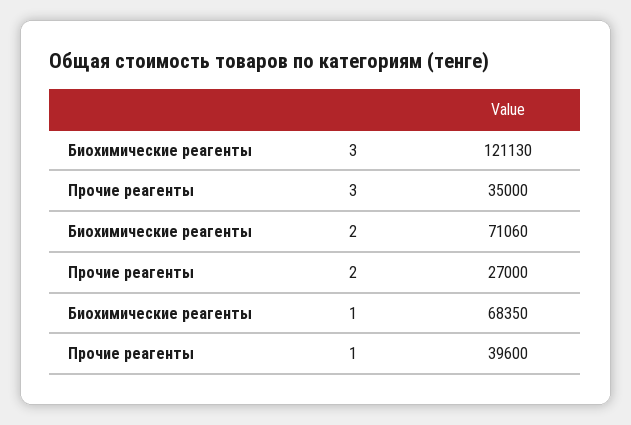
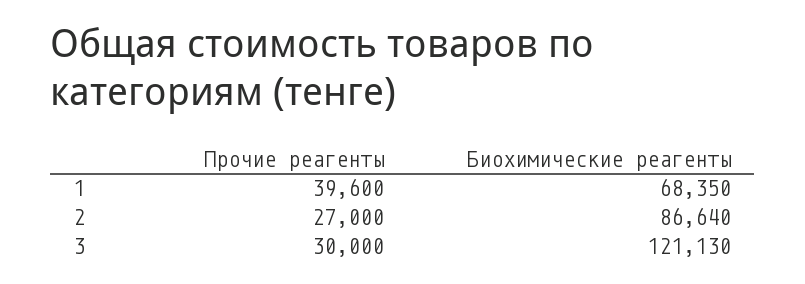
Прочие реагенты, 3: 35000 -> 30000
Биохимические реагенты, 2: 71060 -> 86640

